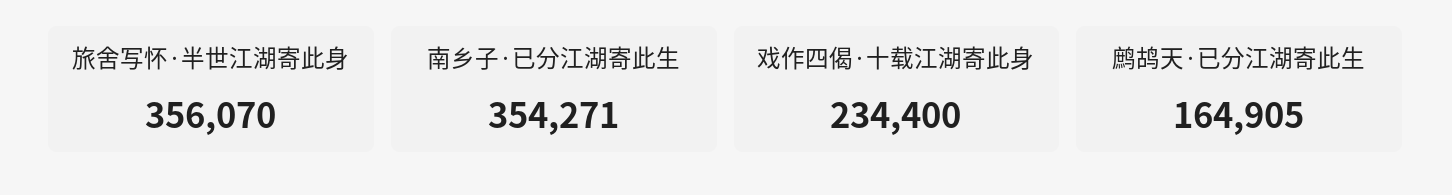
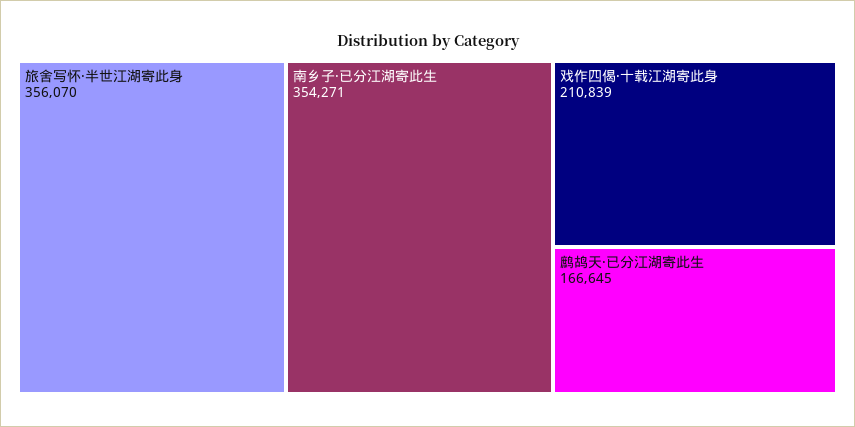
戏作四偈·十载江湖寄此身: 234400 -> 210839
鹧鸪天·已分江湖寄此生: 164905 -> 166645

